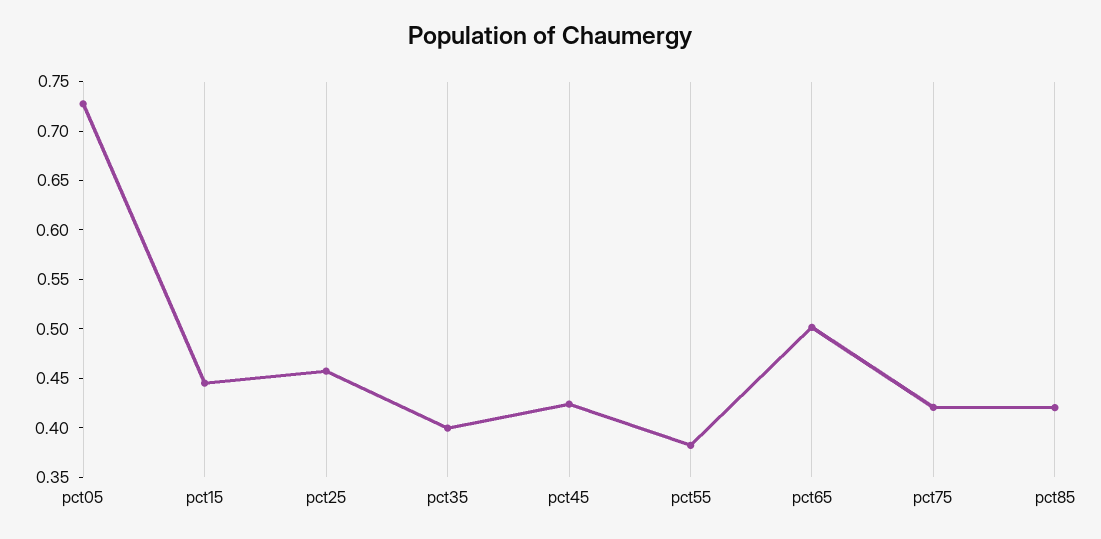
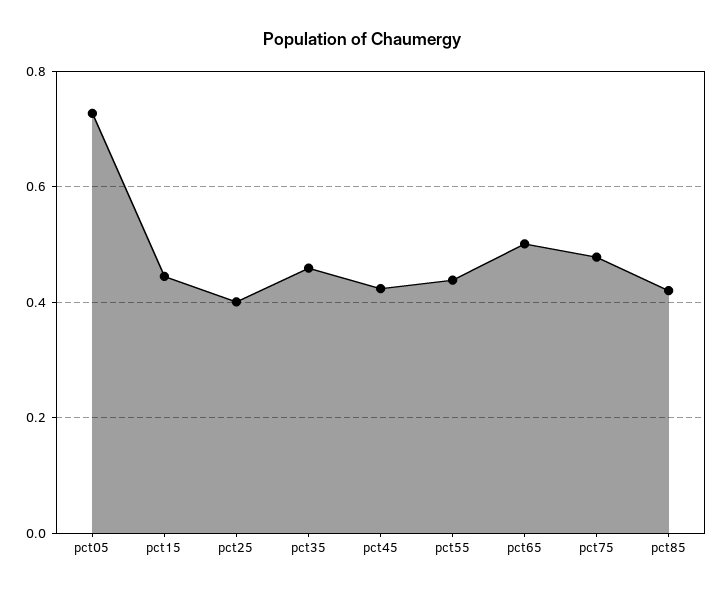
pct25: 0.46 -> 0.4
pct35: 0.4 -> 0.46
pct55: 0.38 -> 0.44
pct75: 0.42 -> 0.48

